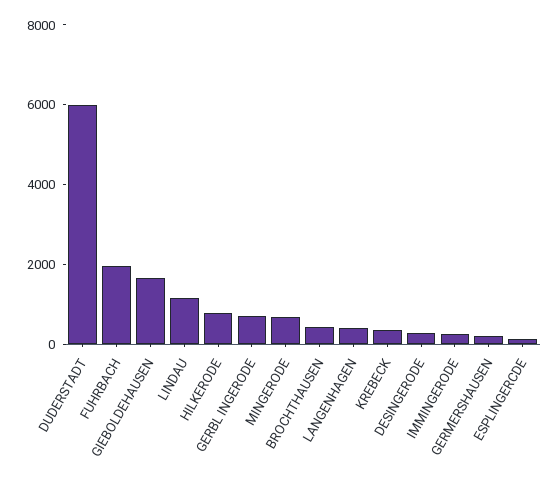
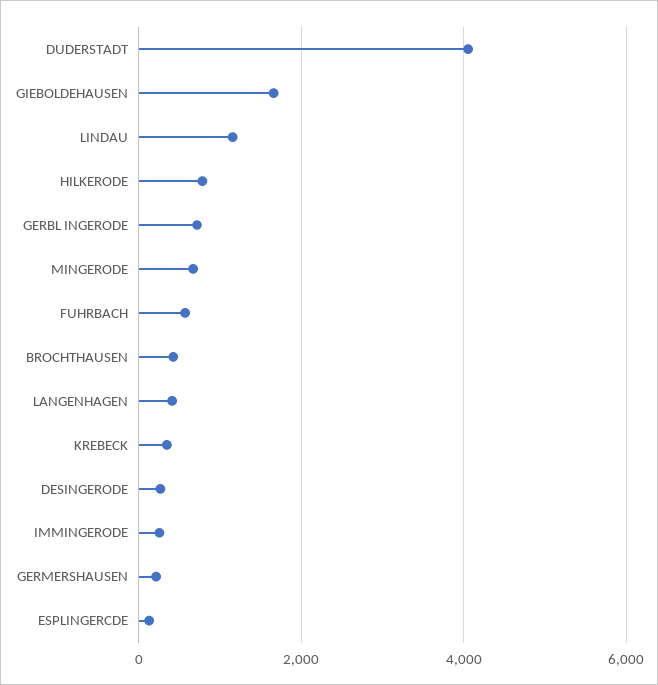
DUDERSTADT: 6000 -> 4000
FUHRBACH: 2000 -> 600

